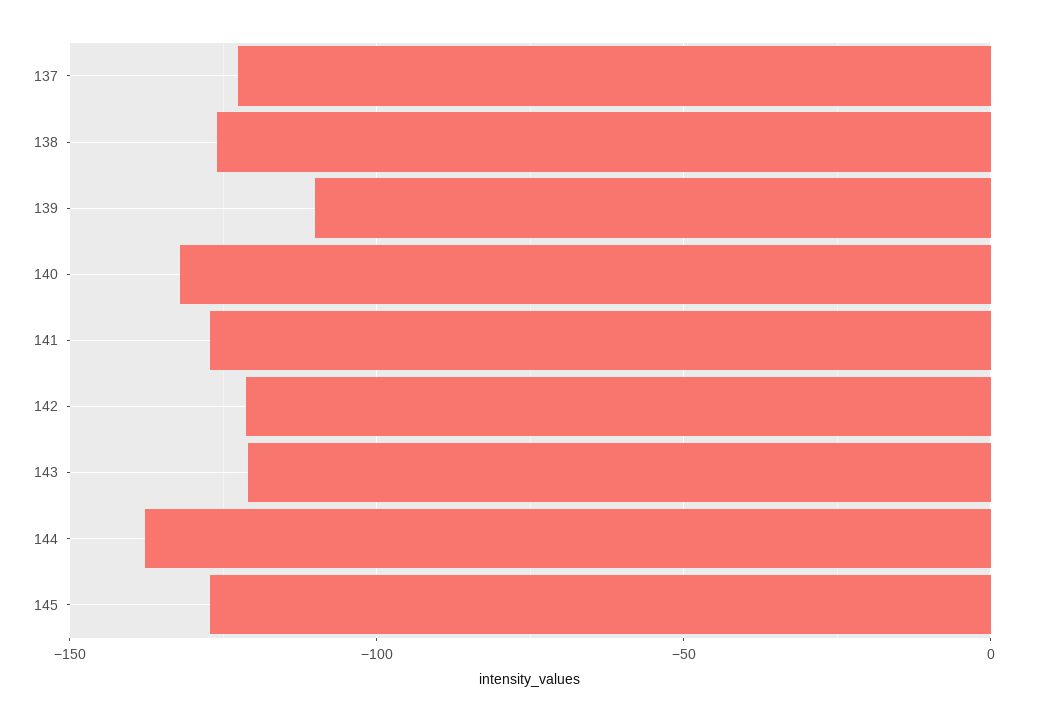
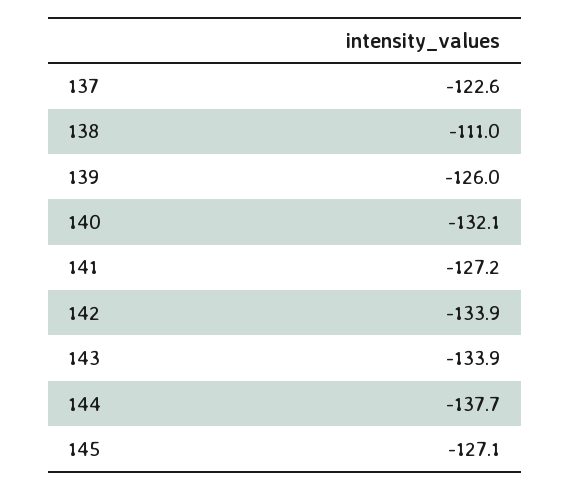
138: -125 -> -111
139: -110 -> -126
142: -120 -> -133.9
143: -120 -> -133.9

